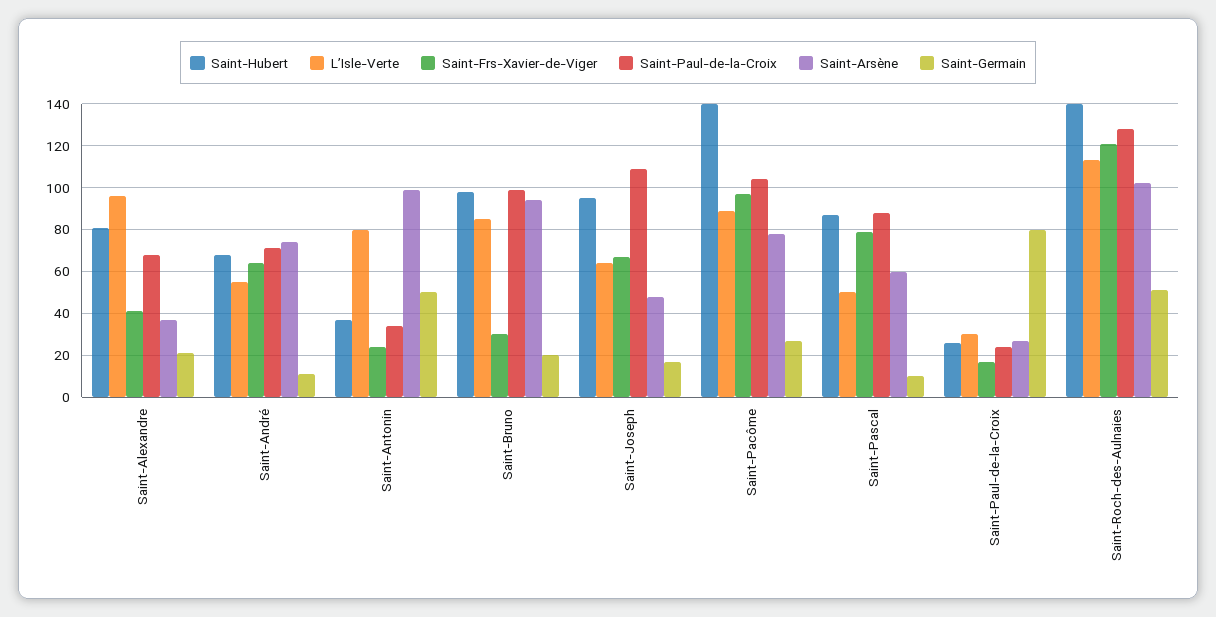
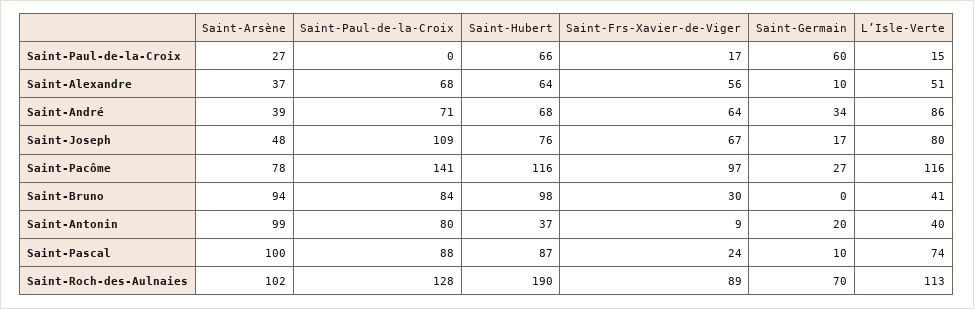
Saint-Hubert, Saint-Alexandre: 80 -> 64
L’Isle-Verte, Saint-Alexandre: 95 -> 51
Saint-Frs-Xavier-de-Viger, Saint-Alexandre: 40 -> 56
Saint-Germain, Saint-Alexandre: 20 -> 10
L’Isle-Verte, Saint-André: 55 -> 86
Saint-Arsène, Saint-André: 75 -> 39
Saint-Germain, Saint-André: 10 -> 34
L’Isle-Verte, Saint-Antonin: 80 -> 40
Saint-Frs-Xavier-de-Viger, Saint-Antonin: 25 -> 9
Saint-Paul-de-la-Croix, Saint-Antonin: 35 -> 80
Saint-Germain, Saint-Antonin: 50 -> 20
L’Isle-Verte, Saint-Bruno: 85 -> 41
Saint-Paul-de-la-Croix, Saint-Bruno: 100 -> 84
Saint-Germain, Saint-Bruno: 20 -> 0
Saint-Hubert, Saint-Joseph: 95 -> 76
L’Isle-Verte, Saint-Joseph: 65 -> 80
Saint-Hubert, Saint-Pacôme: 140 -> 116
L’Isle-Verte, Saint-Pacôme: 90 -> 116
Saint-Paul-de-la-Croix, Saint-Pacôme: 105 -> 141
L’Isle-Verte, Saint-Pascal: 50 -> 74
Saint-Frs-Xavier-de-Viger, Saint-Pascal: 80 -> 24
Saint-Arsène, Saint-Pascal: 60 -> 100
Saint-Hubert, Saint-Paul-de-la-Croix: 25 -> 66
L’Isle-Verte, Saint-Paul-de-la-Croix: 30 -> 15
Saint-Paul-de-la-Croix, Saint-Paul-de-la-Croix: 25 -> 0
Saint-Germain, Saint-Paul-de-la-Croix: 80 -> 60
Saint-Hubert, Saint-Roch-des-Aulnaies: 140 -> 190
Saint-Frs-Xavier-de-Viger, Saint-Roch-des-Aulnaies: 120 -> 89
Saint-Germain, Saint-Roch-des-Aulnaies: 50 -> 70

